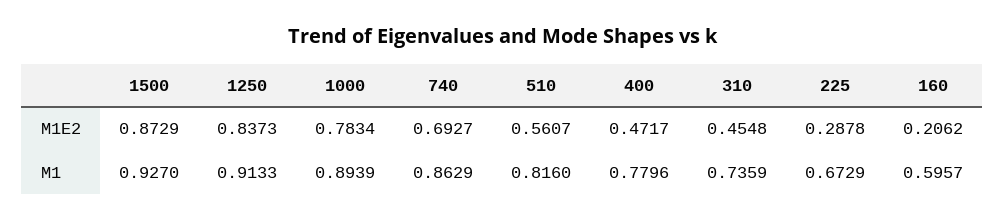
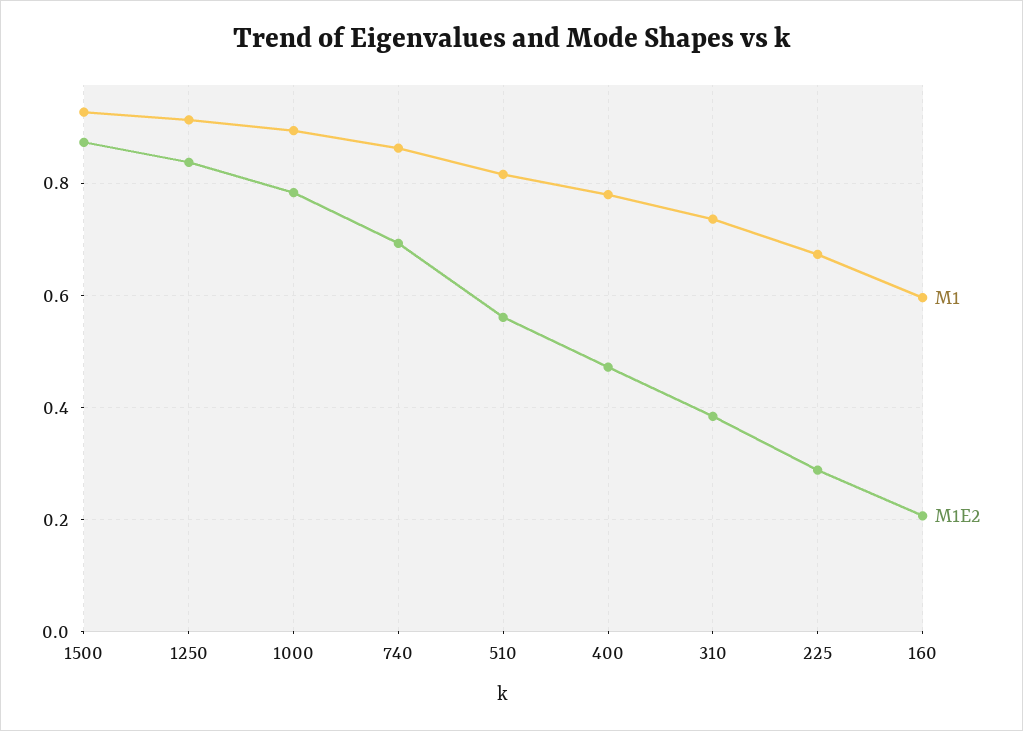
M1E2, 310: 0.4548 -> 0.38

